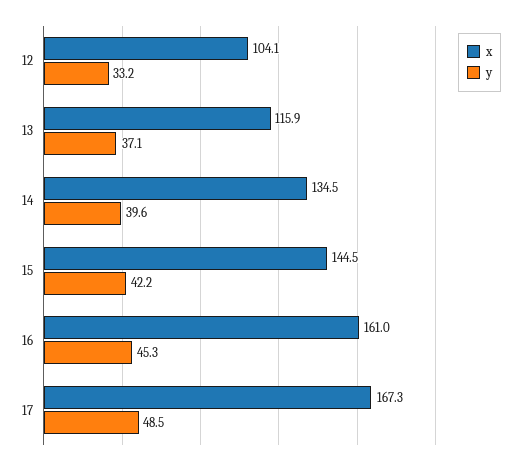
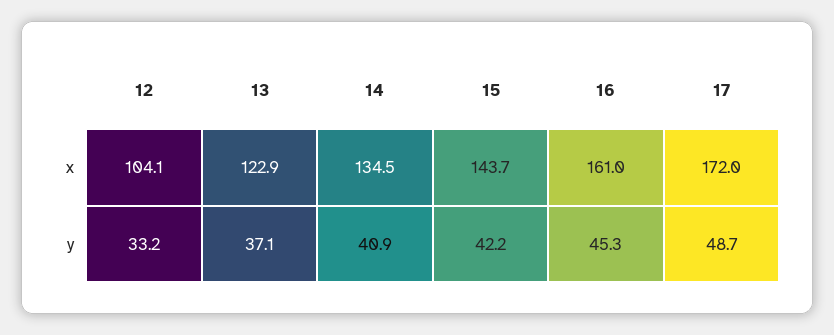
x, 13: 115.9 -> 122.9
y, 14: 39.6 -> 40.9
x, 15: 144.5 -> 143.7
x, 17: 167.3 -> 172
y, 17: 48.5 -> 48.7

